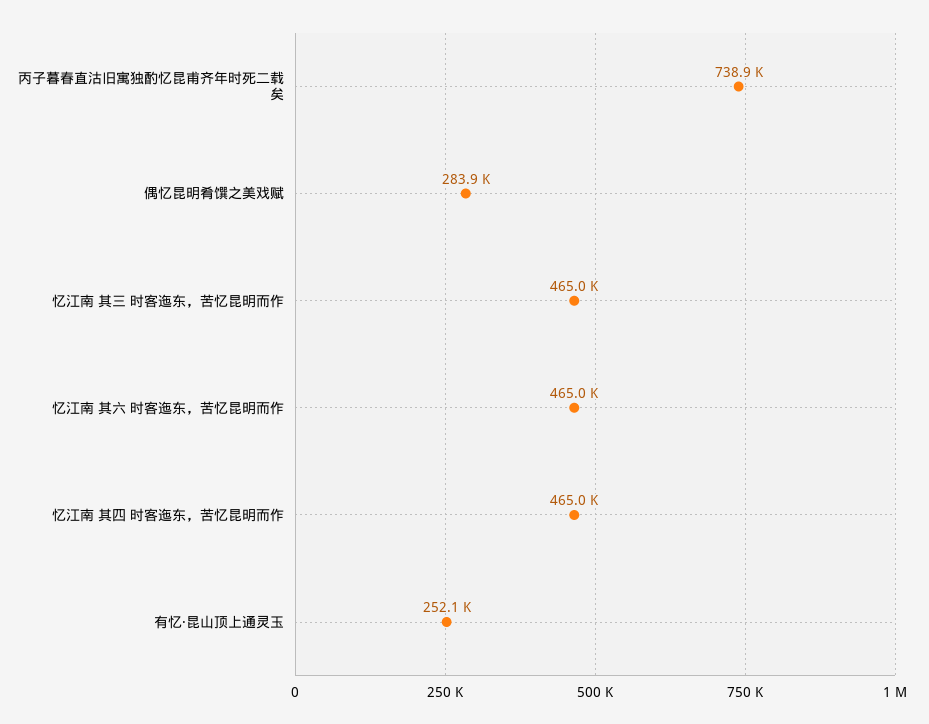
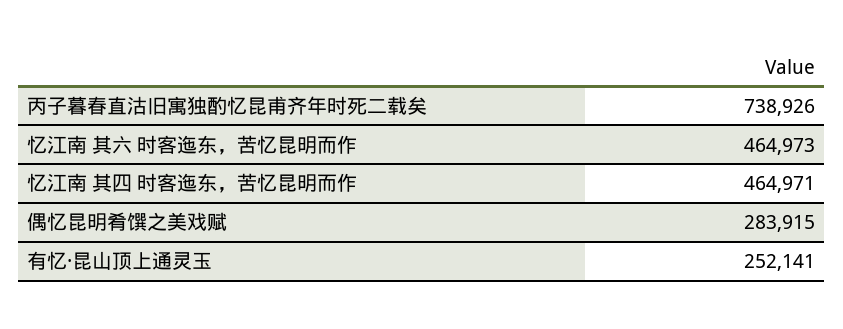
忆江南 其三 时客迤东，苦忆昆明而作: 465000 -> none

